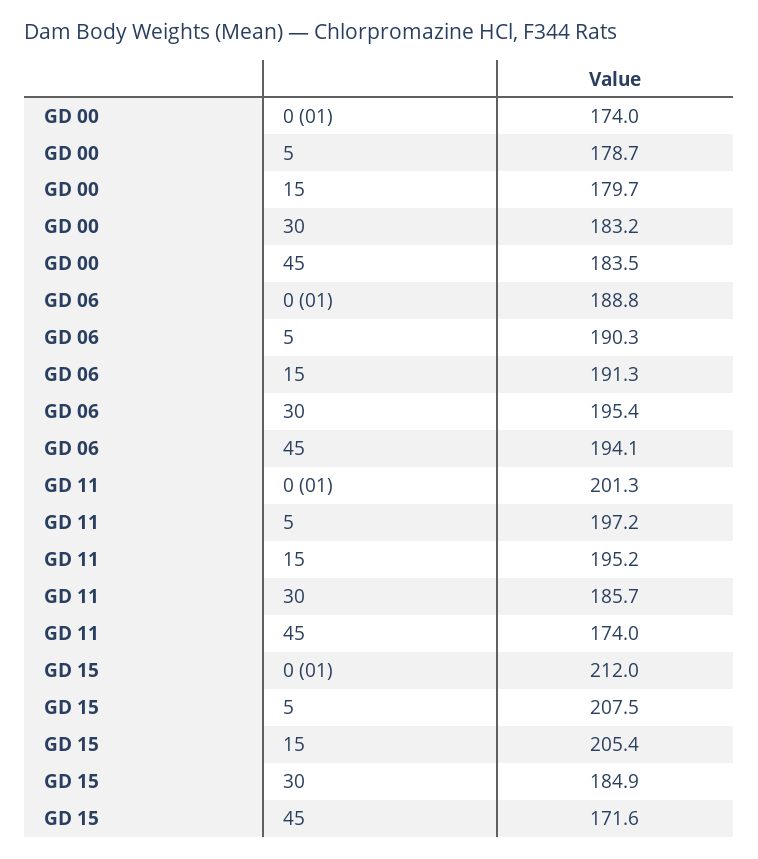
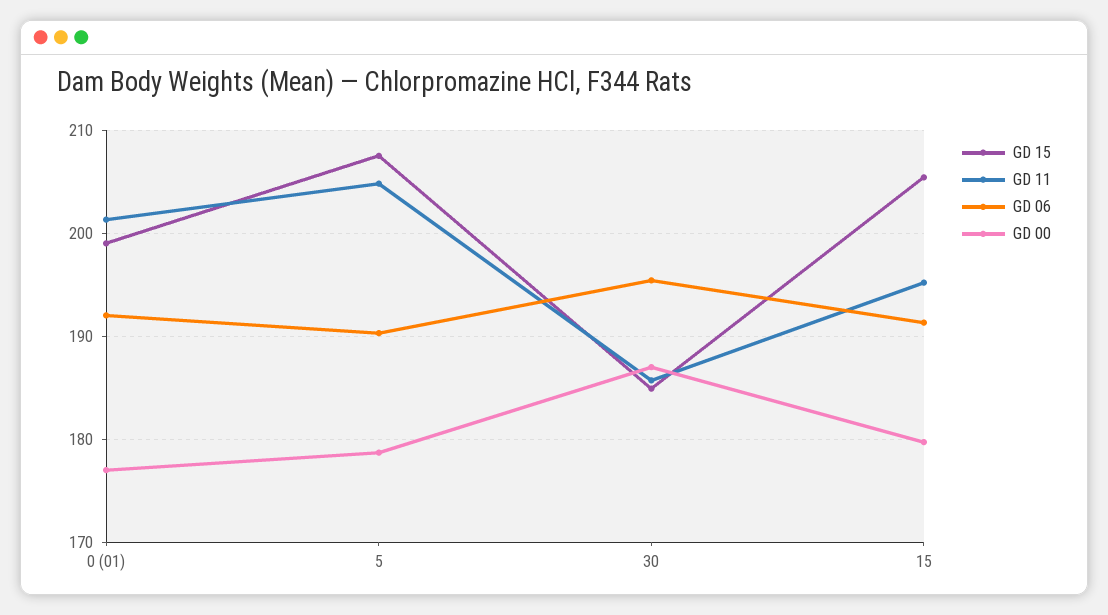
GD 00, 0 (01): 174 -> 177
GD 00, 30: 183.2 -> 187
GD 00, 45: 183.5 -> none
GD 06, 0 (01): 188.8 -> 192
GD 06, 45: 194.1 -> none
GD 11, 5: 197.2 -> 205
GD 11, 45: 174 -> none
GD 15, 0 (01): 212 -> 199
GD 15, 45: 171.6 -> none

